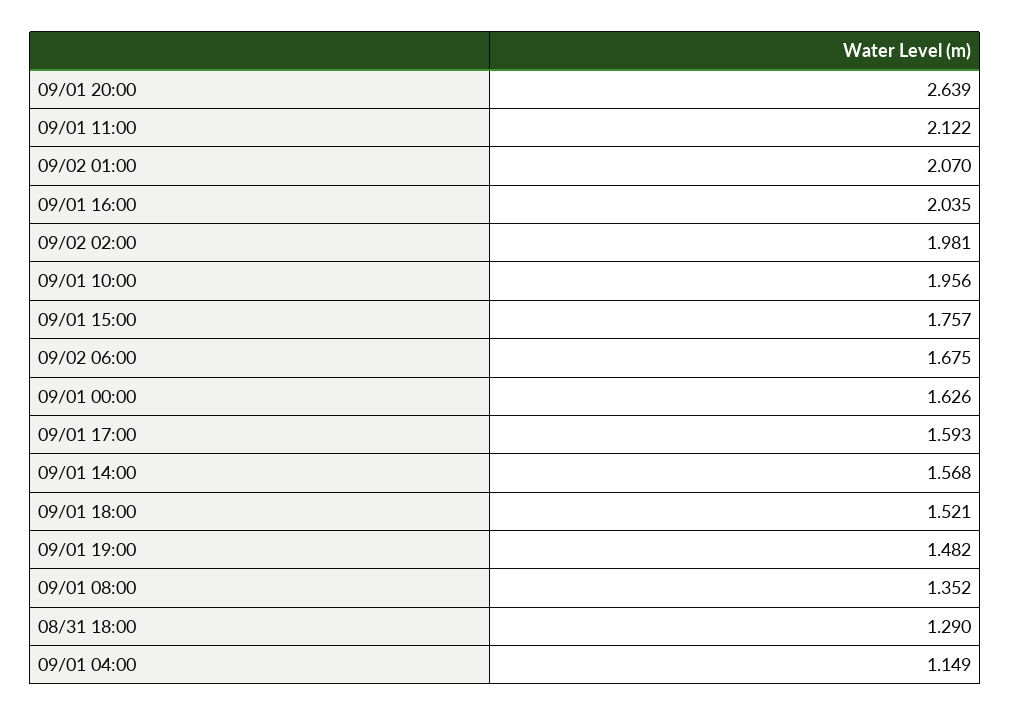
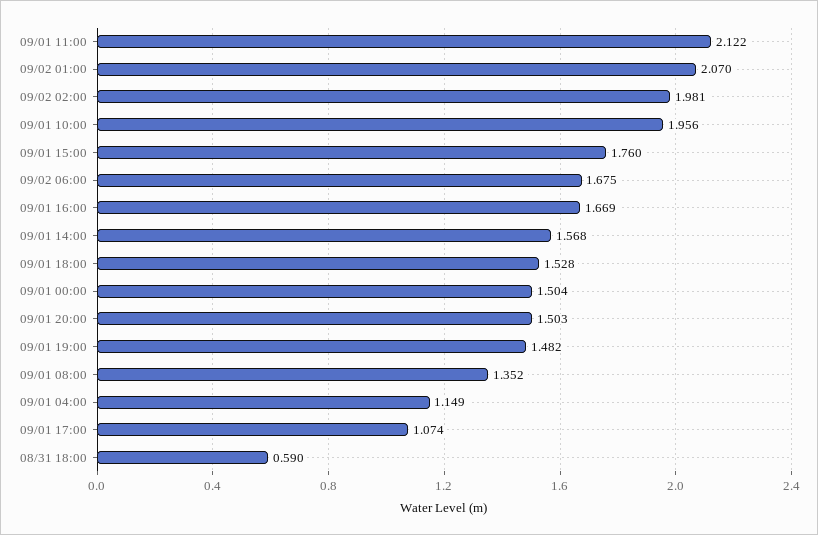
09/01 20:00: 2.639 -> 1.503
09/01 16:00: 2.035 -> 1.669
09/01 15:00: 1.757 -> 1.76
09/01 00:00: 1.626 -> 1.504
09/01 17:00: 1.593 -> 1.074
09/01 18:00: 1.521 -> 1.528
08/31 18:00: 1.29 -> 0.59

